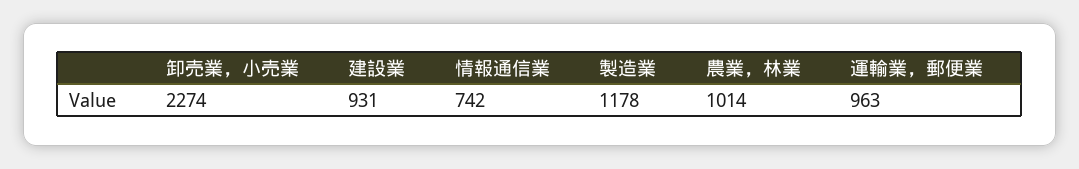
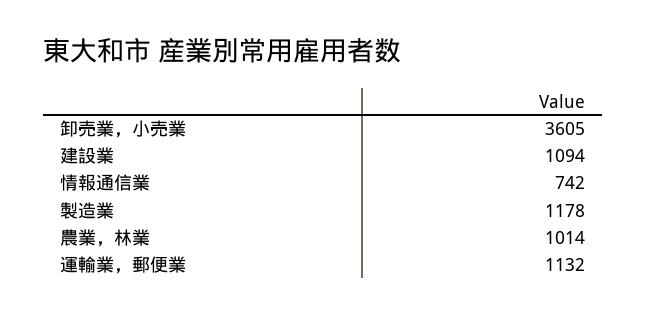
卸売業，小売業: 2274 -> 3605
建設業: 931 -> 1094
運輸業，郵便業: 963 -> 1132

